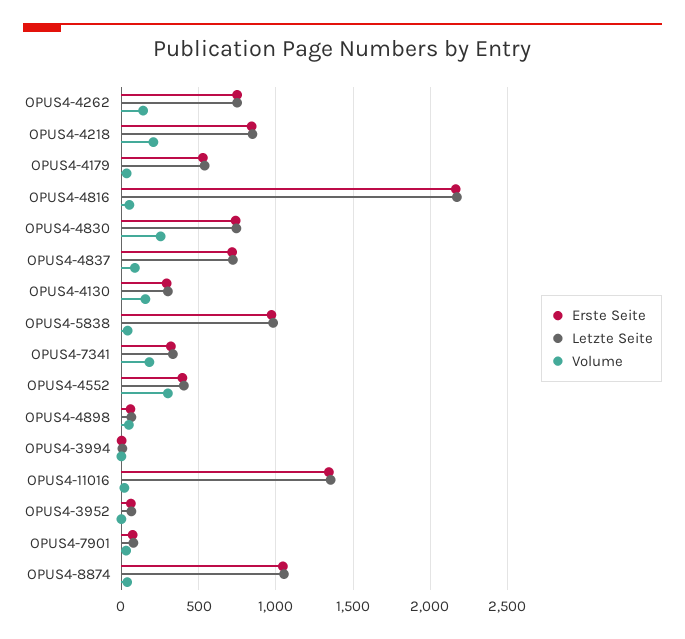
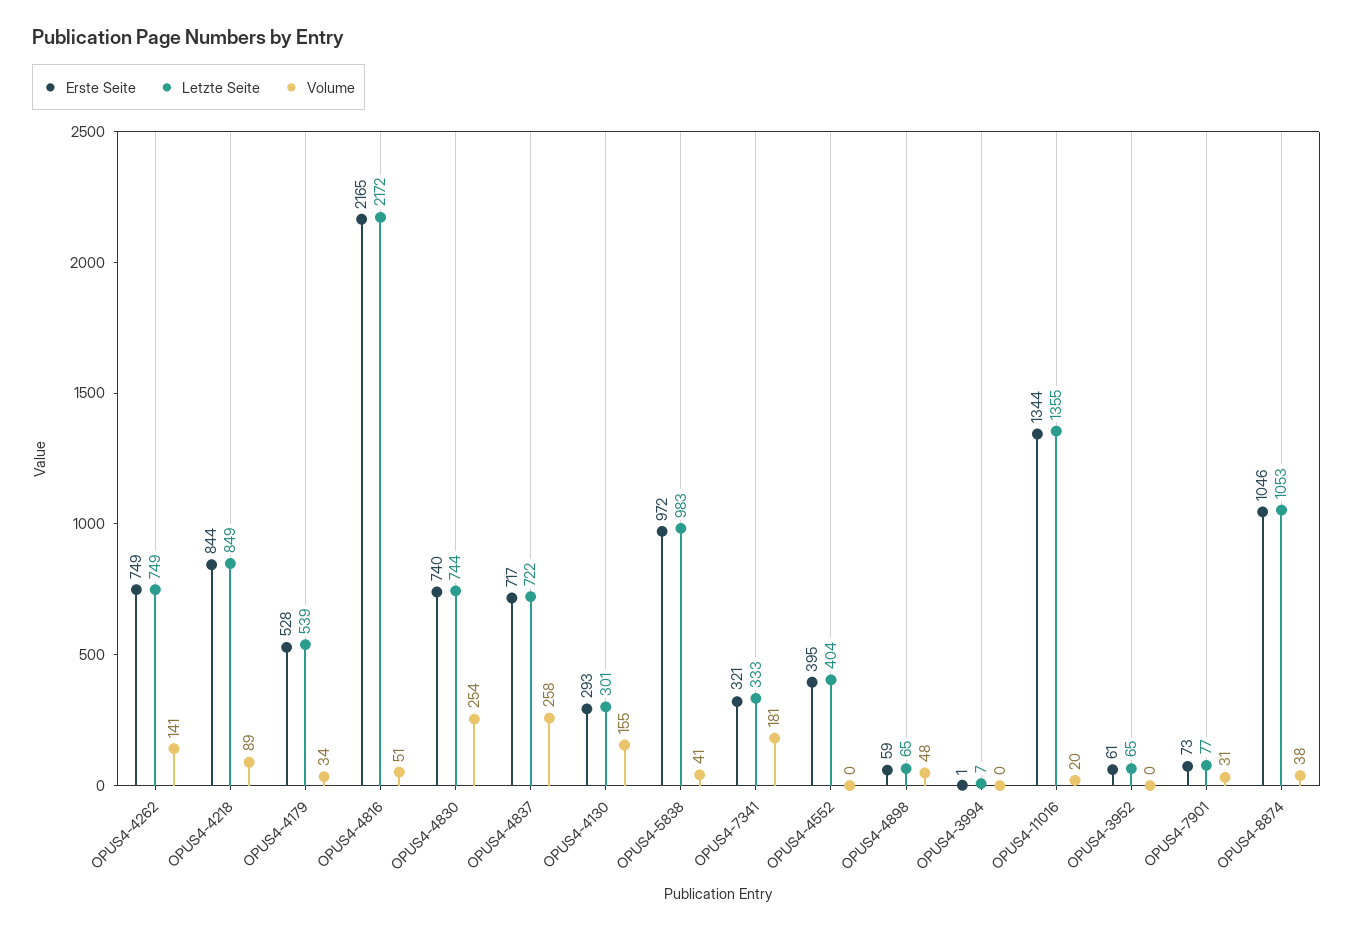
Volume, OPUS4-4218: 200 -> 89
Volume, OPUS4-4837: 100 -> 258
Volume, OPUS4-4552: 300 -> 0

